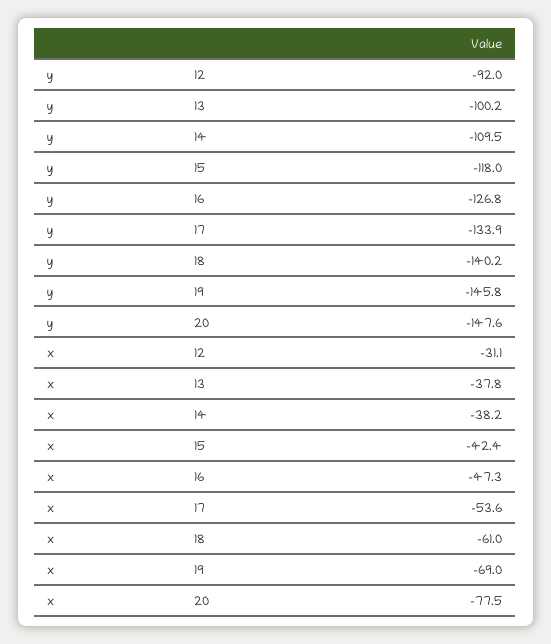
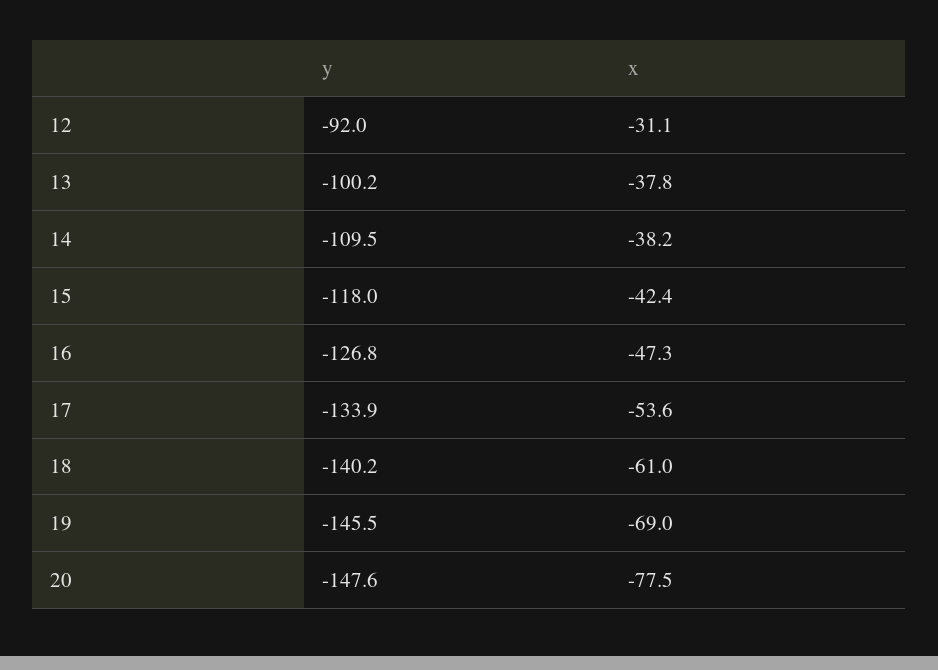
y, 19: -145.8 -> -145.5

